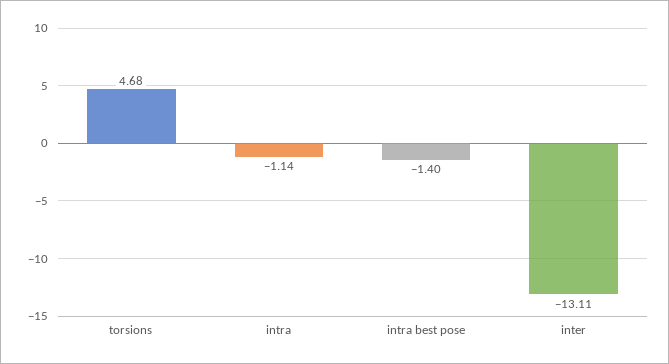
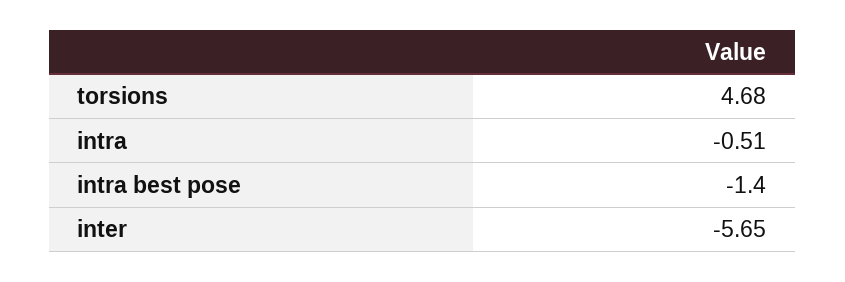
intra: -1.14 -> -0.51
inter: -13.11 -> -5.65

